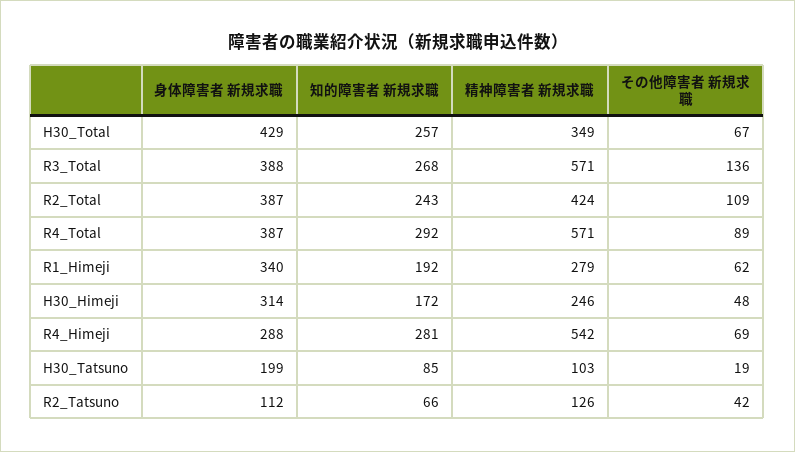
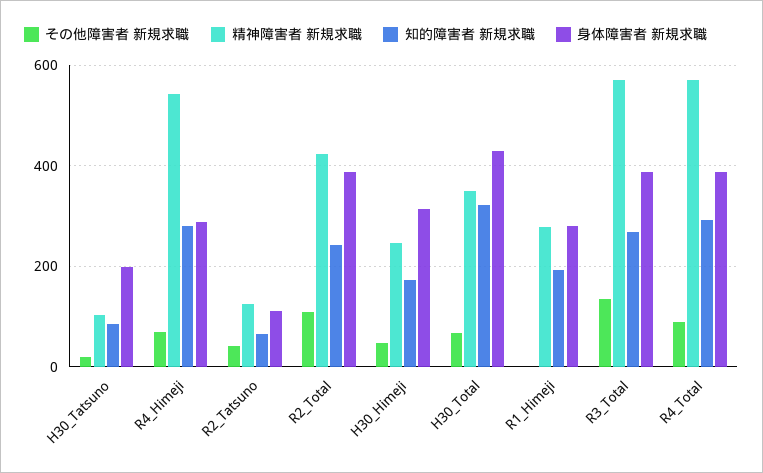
知的障害者 新規求職, H30_Total: 257 -> 320
身体障害者 新規求職, R1_Himeji: 340 -> 280
その他障害者 新規求職, R1_Himeji: 62 -> 0

